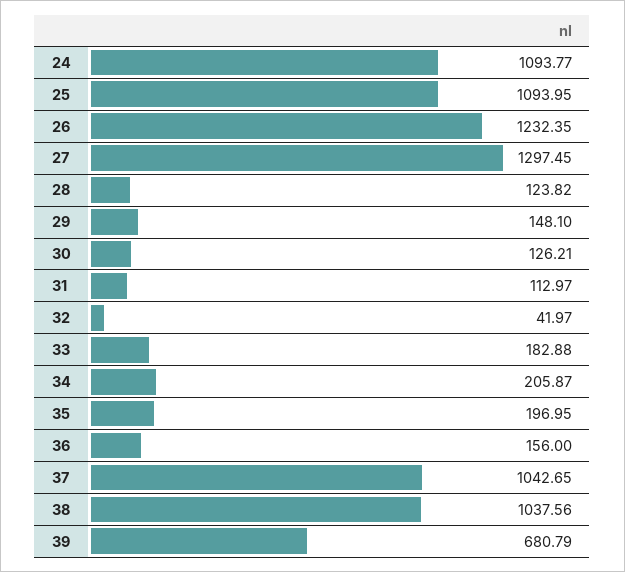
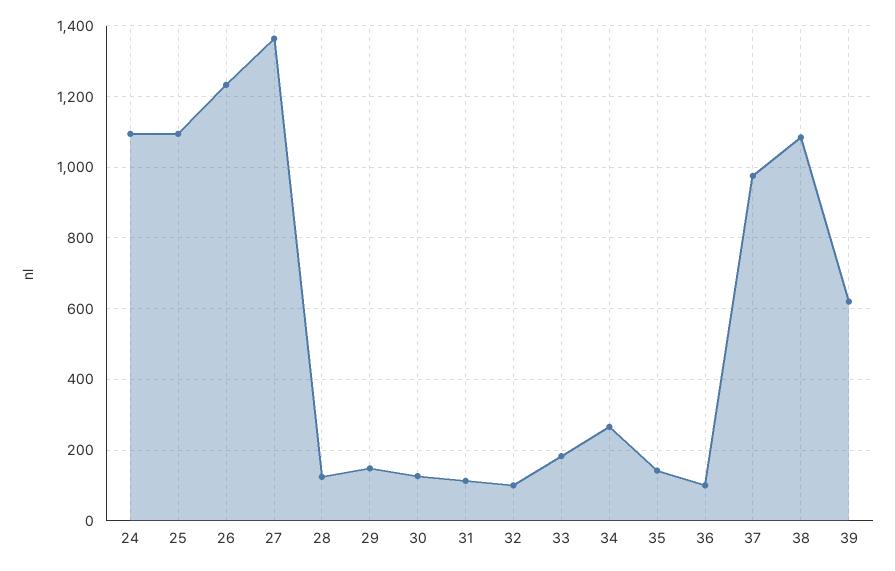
27: 1297.45 -> 1360
32: 41.97 -> 100
34: 205.87 -> 260
35: 196.95 -> 140
36: 156 -> 100
37: 1042.65 -> 980
38: 1037.56 -> 1080
39: 680.79 -> 620

